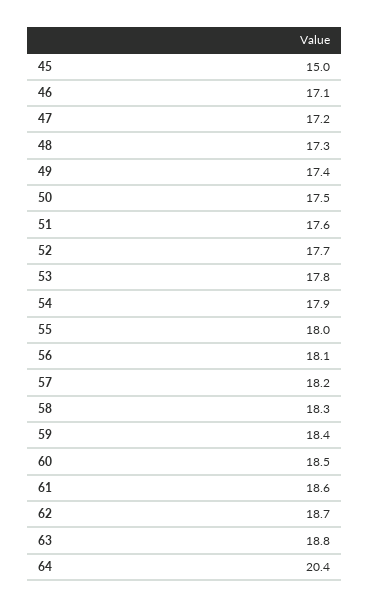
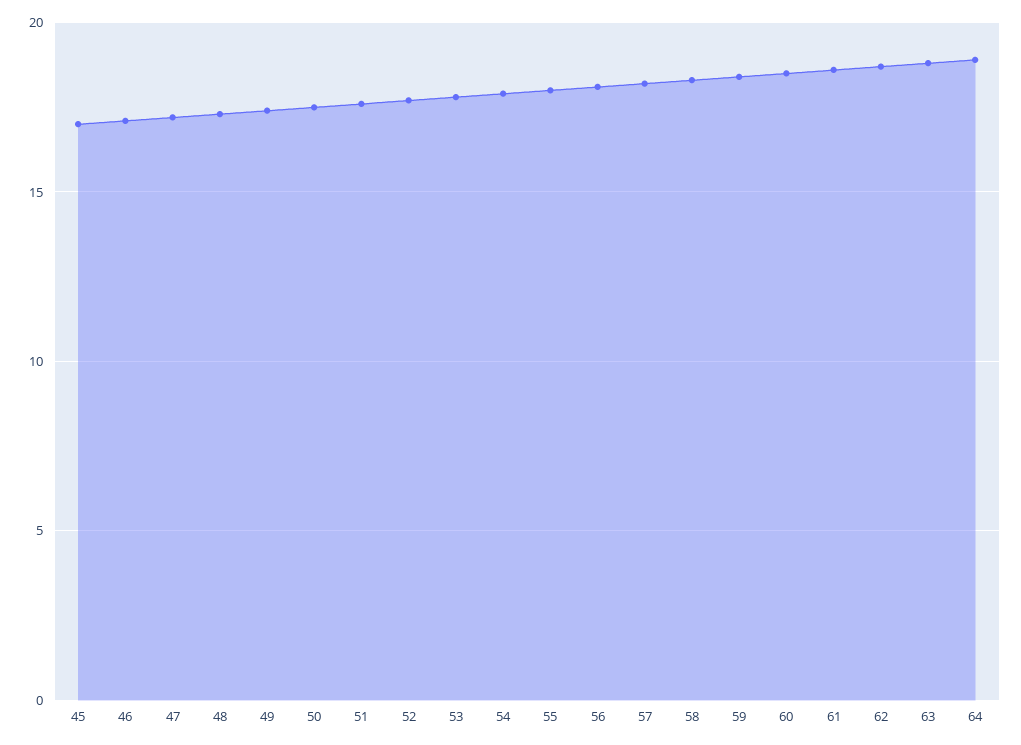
45: 15 -> 17
64: 20.4 -> 19

